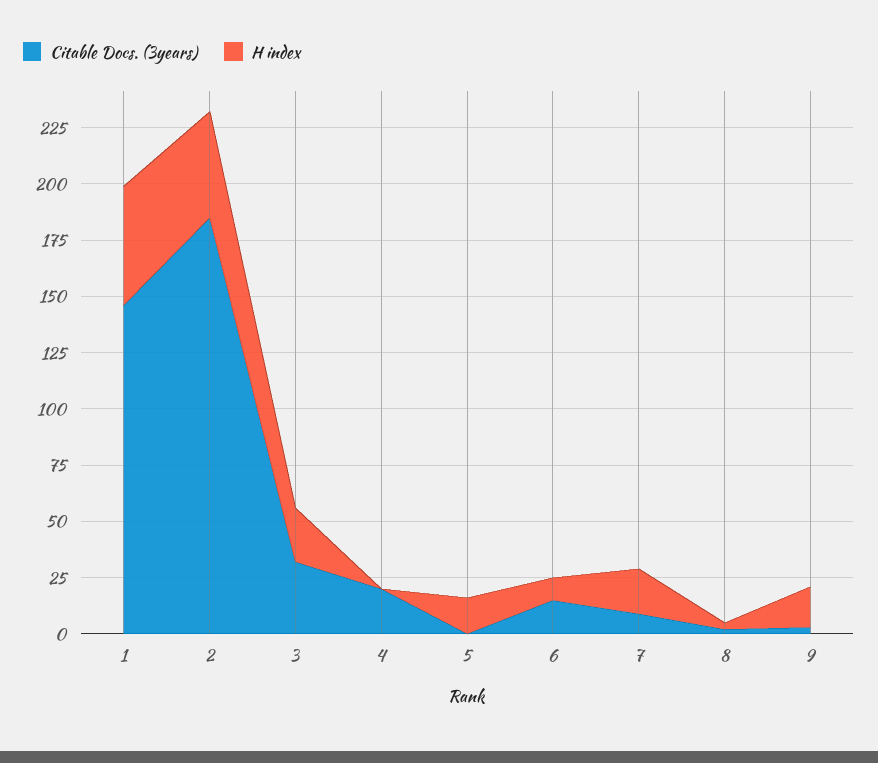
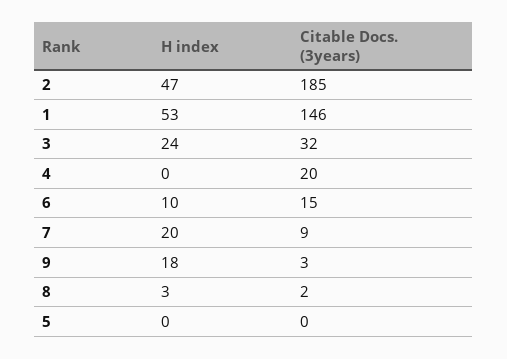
H index, 5: 15 -> 0

